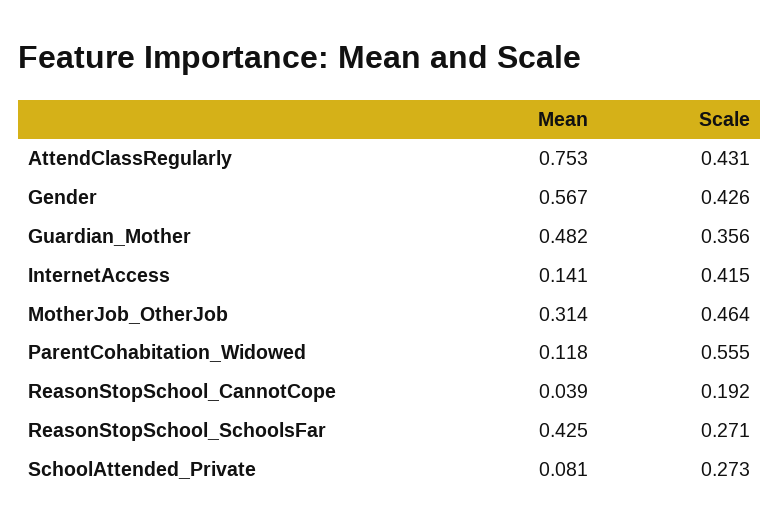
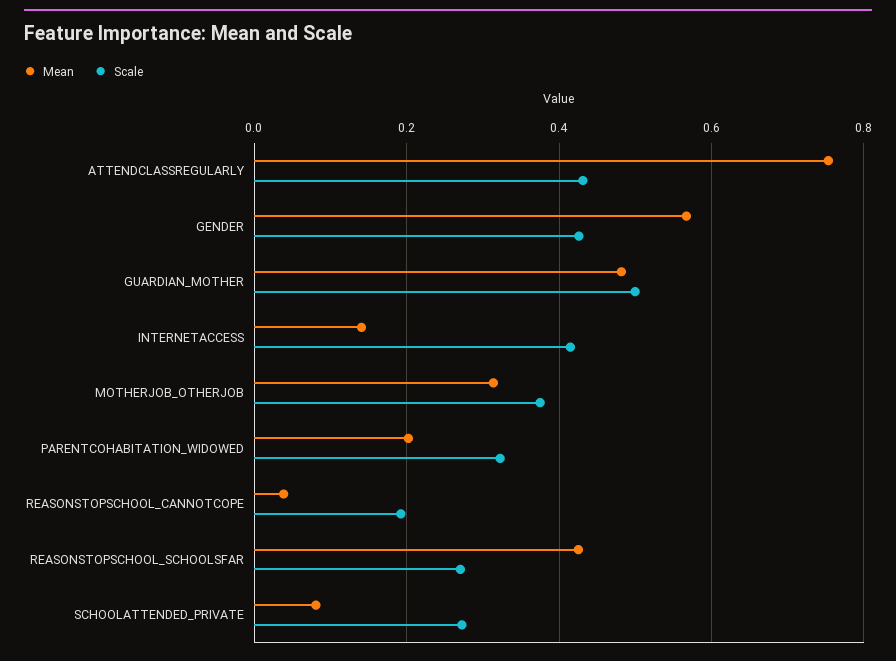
Scale, Guardian_Mother: 0.356 -> 0.5
Scale, MotherJob_OtherJob: 0.464 -> 0.38
Mean, ParentCohabitation_Widowed: 0.118 -> 0.2
Scale, ParentCohabitation_Widowed: 0.555 -> 0.32

